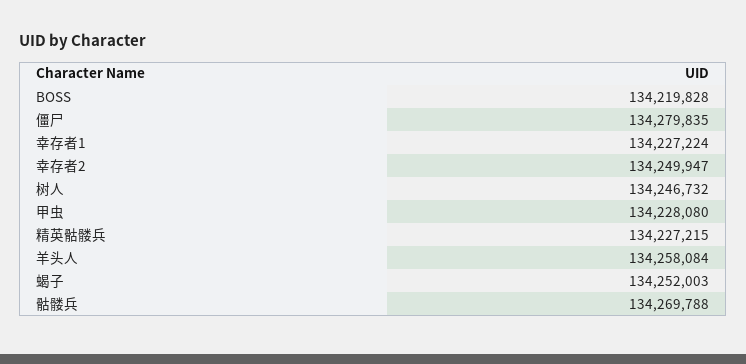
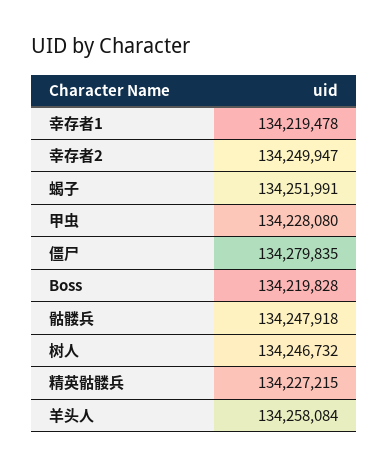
幸存者1: 134227224 -> 134219478
蝎子: 134252003 -> 134251991
骷髅兵: 134269788 -> 134247918

